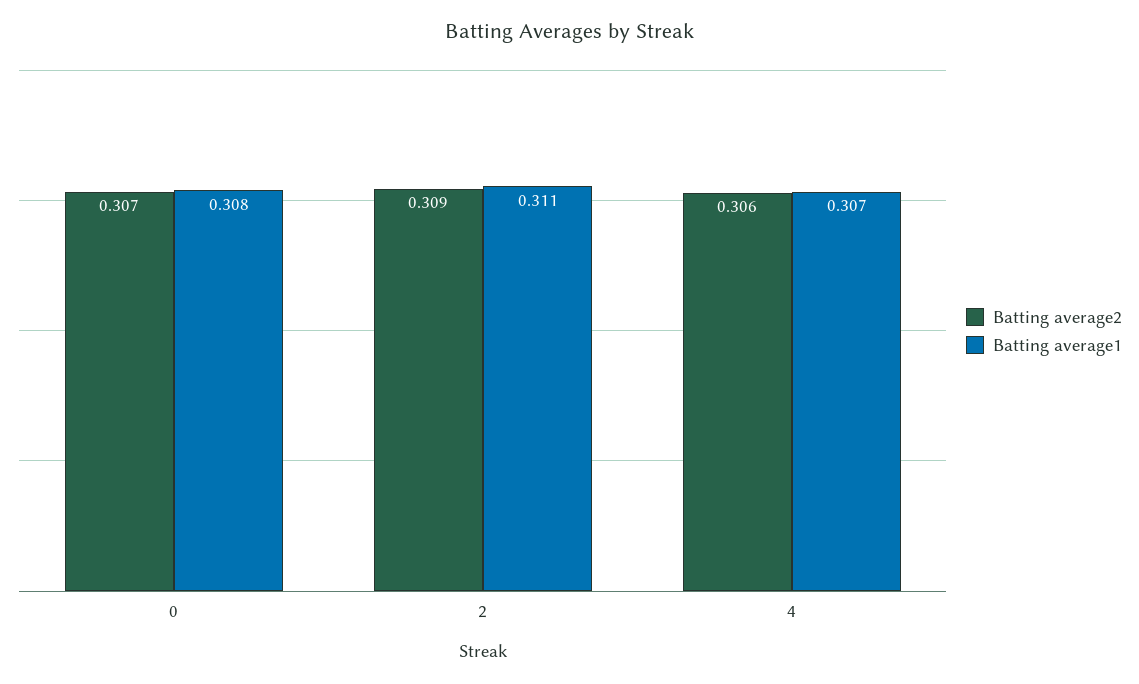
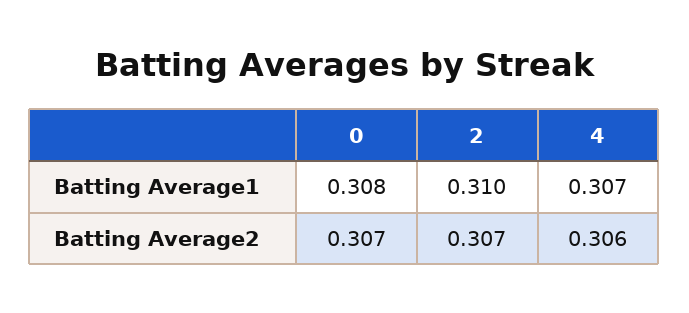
Batting average2, 2: 0.309 -> 0.307
Batting average1, 2: 0.311 -> 0.31

